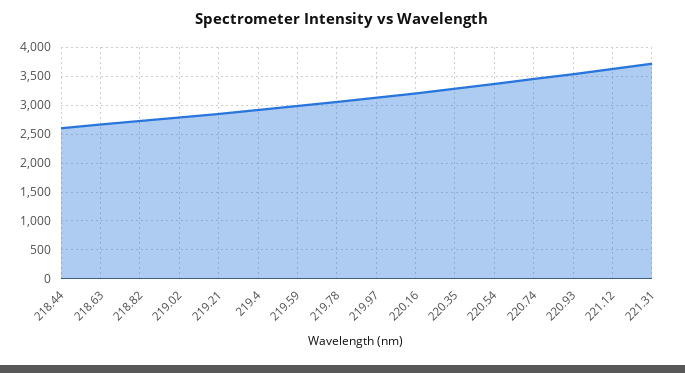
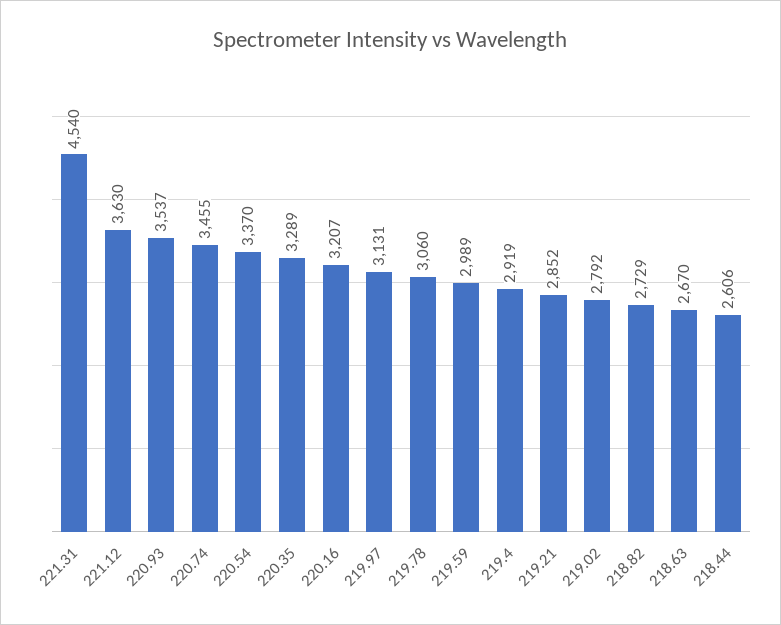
221.31: 3750 -> 4540

